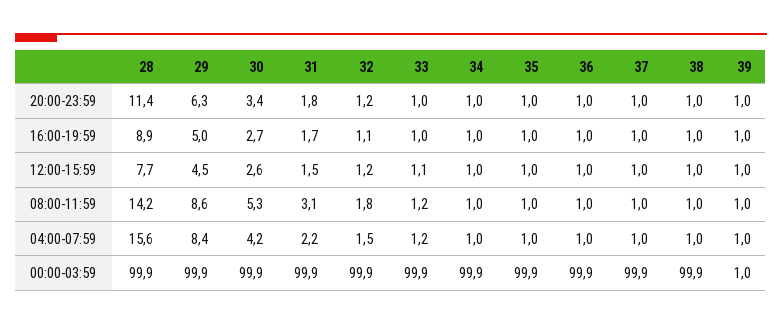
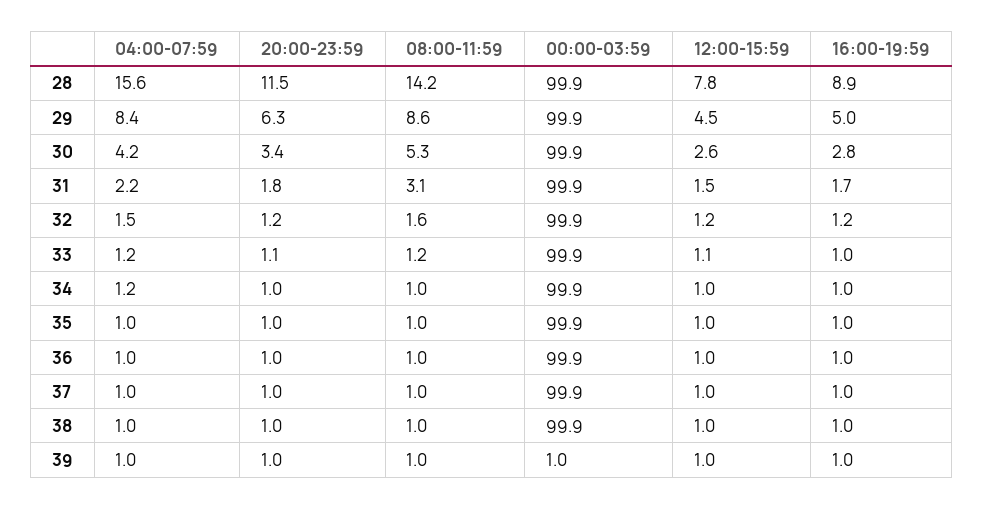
28, 20:00-23:59: 11.4 -> 11.5
33, 20:00-23:59: 1 -> 1.1
30, 16:00-19:59: 2.7 -> 2.8
32, 16:00-19:59: 1.1 -> 1.2
28, 12:00-15:59: 7.7 -> 7.8
32, 08:00-11:59: 1.8 -> 1.6
34, 04:00-07:59: 1 -> 1.2

